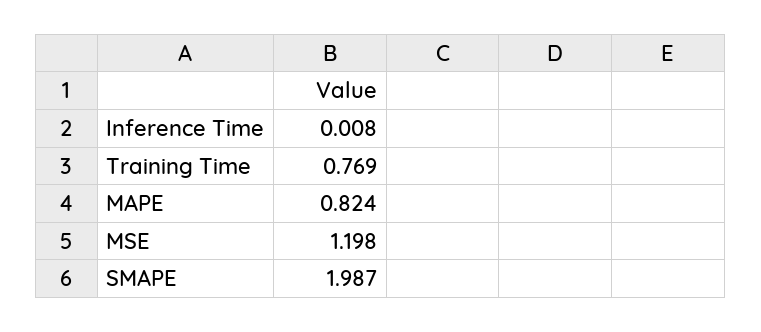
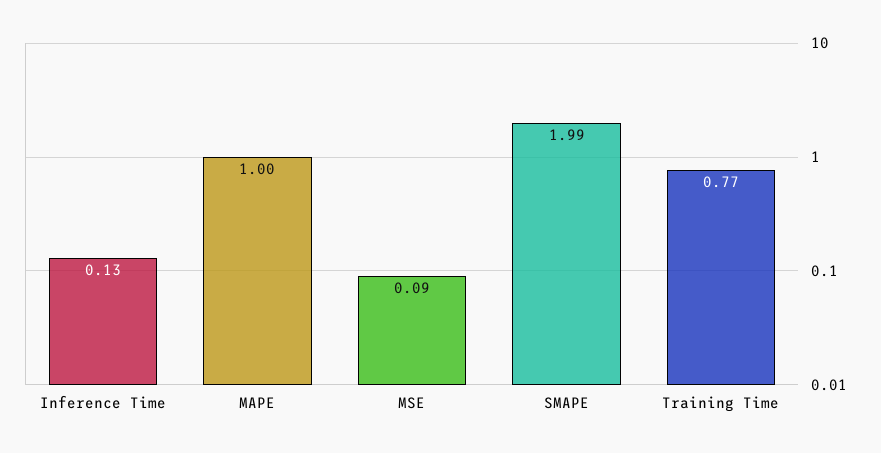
Inference Time: 0.008 -> 0.13
MAPE: 0.824 -> 1
MSE: 1.198 -> 0.09

